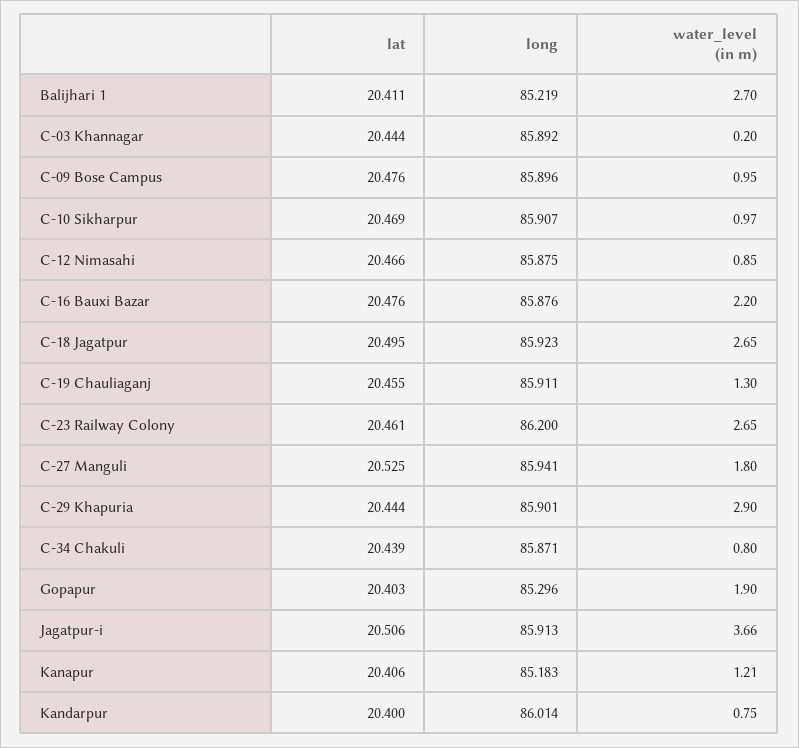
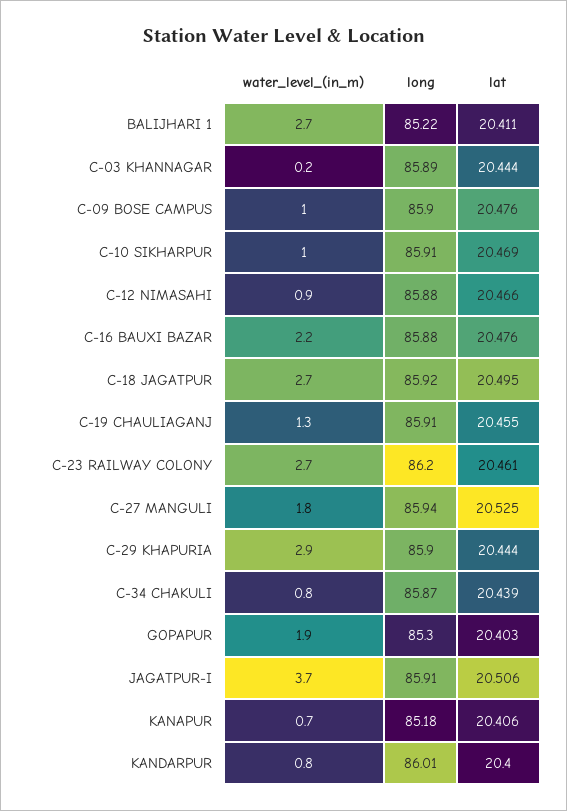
water_level (in m), Kanapur: 1.21 -> 0.7

